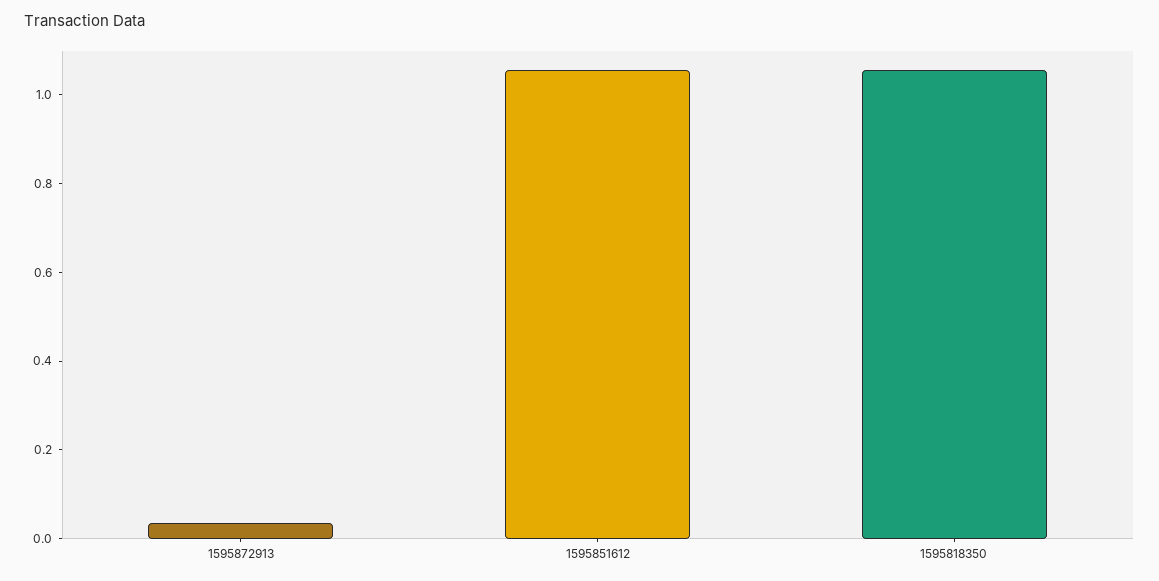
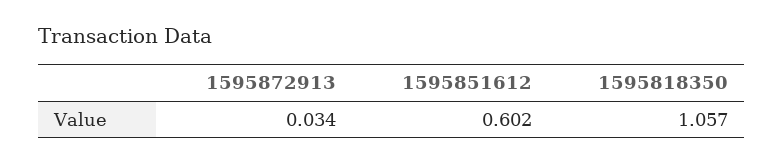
1595851612: 1.05 -> 0.602

